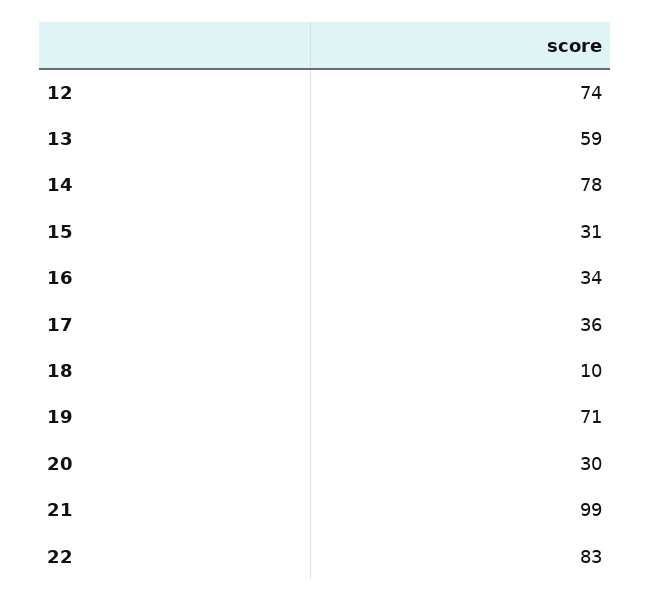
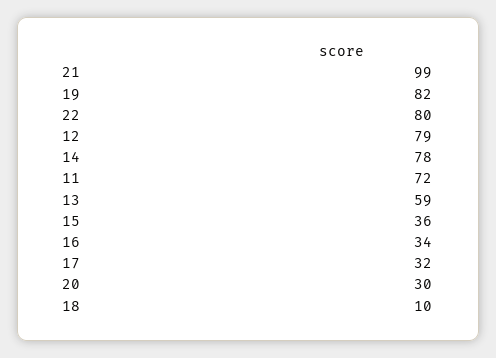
12: 74 -> 79
15: 31 -> 36
17: 36 -> 32
19: 71 -> 82
22: 83 -> 80
11: none -> 72

